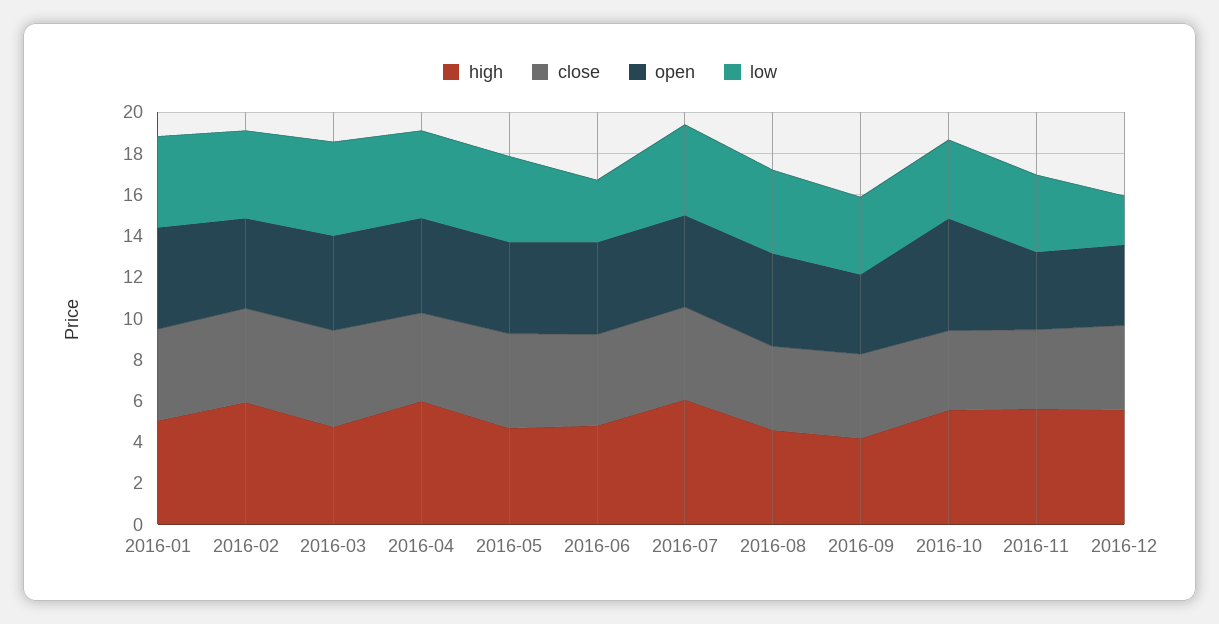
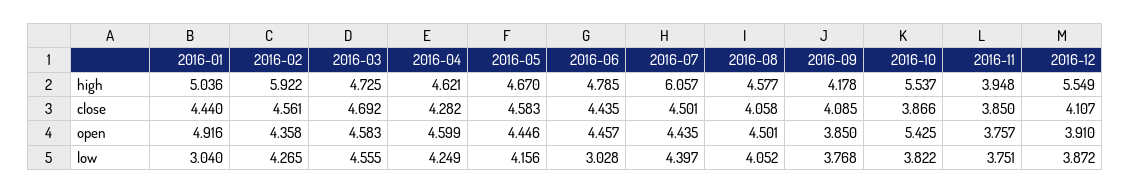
low, 2016-01: 4.5 -> 3.04
high, 2016-04: 6 -> 4.621
high, 2016-11: 5.5 -> 3.948
low, 2016-12: 2.5 -> 3.872

